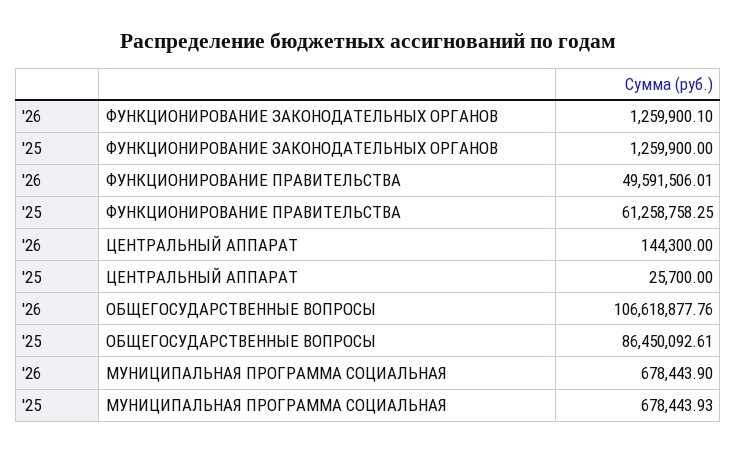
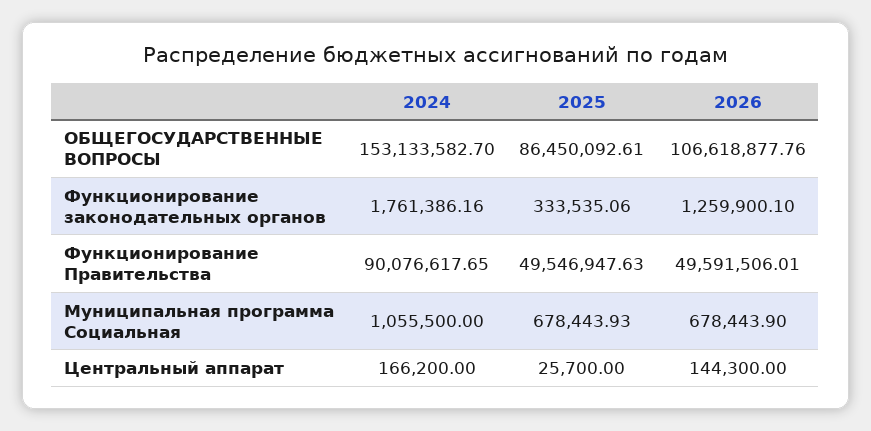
'25, ФУНКЦИОНИРОВАНИЕ ЗАКОНОДАТЕЛЬНЫХ ОРГАНОВ: 1259900 -> 333535.06
'25, ФУНКЦИОНИРОВАНИЕ ПРАВИТЕЛЬСТВА: 61258758.25 -> 49546947.63
2024, ОБЩЕГОСУДАРСТВЕННЫЕ ВОПРОСЫ: none -> 153133582.7
2024, ФУНКЦИОНИРОВАНИЕ ЗАКОНОДАТЕЛЬНЫХ ОРГАНОВ: none -> 1761386.16
2024, ФУНКЦИОНИРОВАНИЕ ПРАВИТЕЛЬСТВА: none -> 90076617.65
2024, МУНИЦИПАЛЬНАЯ ПРОГРАММА СОЦИАЛЬНАЯ: none -> 1055500
2024, ЦЕНТРАЛЬНЫЙ АППАРАТ: none -> 166200

